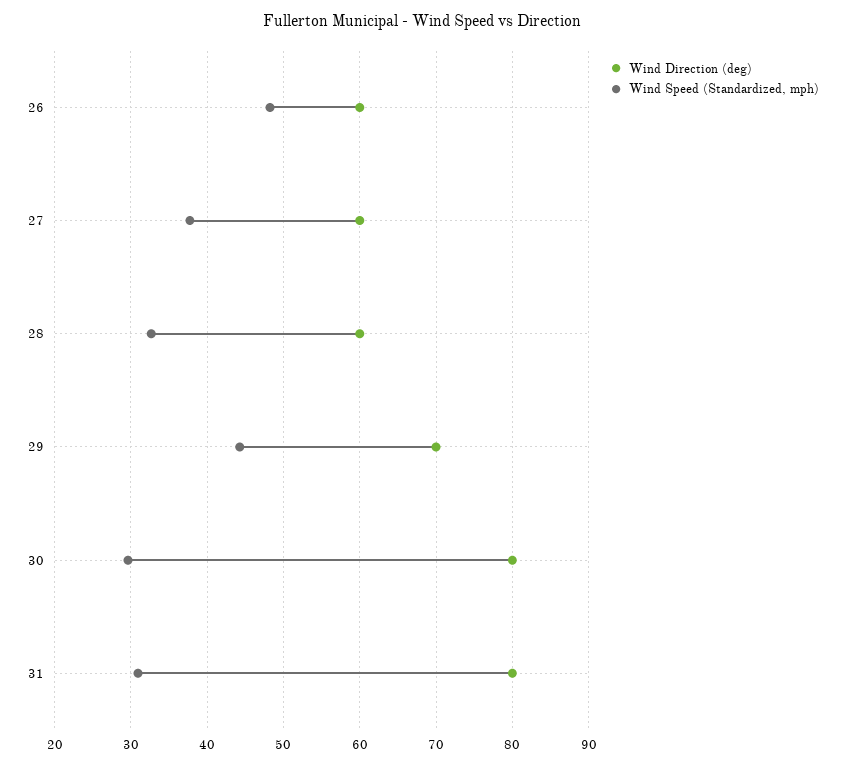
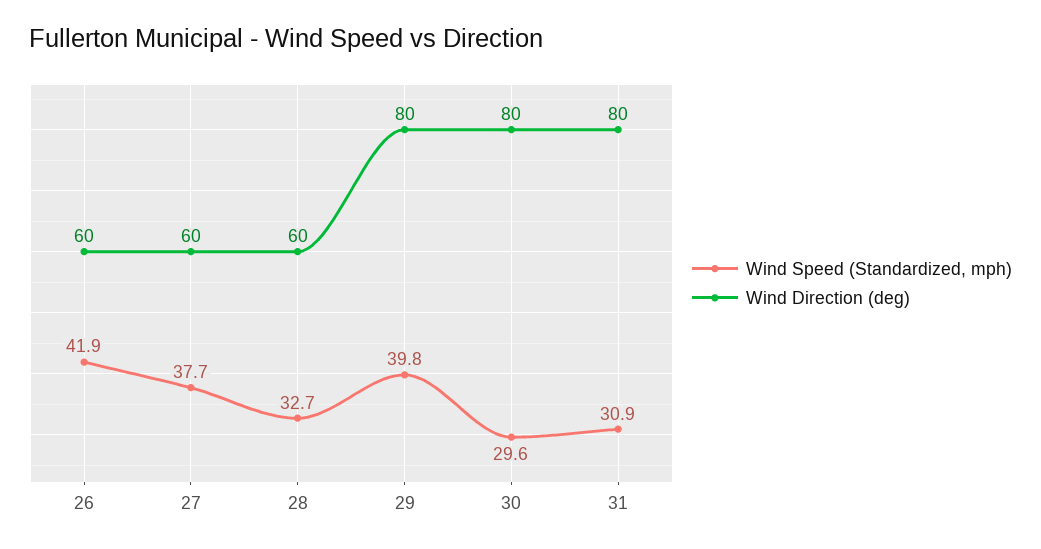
Wind Speed (Standardized, mph), 26: 48 -> 41.9
Wind Direction (deg), 29: 70 -> 80
Wind Speed (Standardized, mph), 29: 44 -> 39.8

